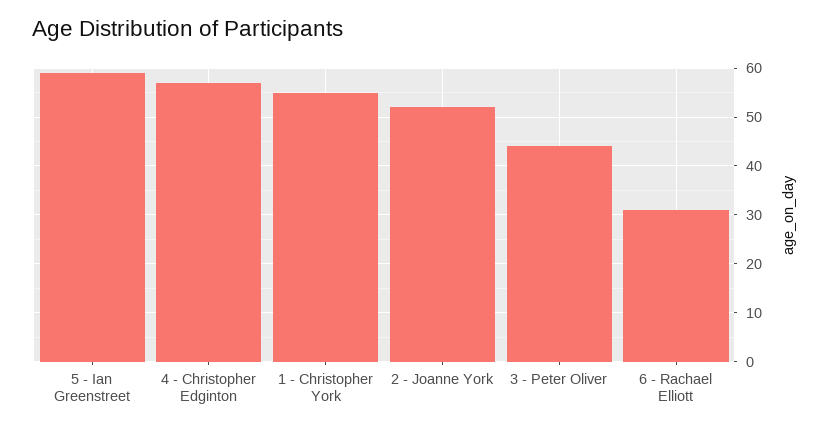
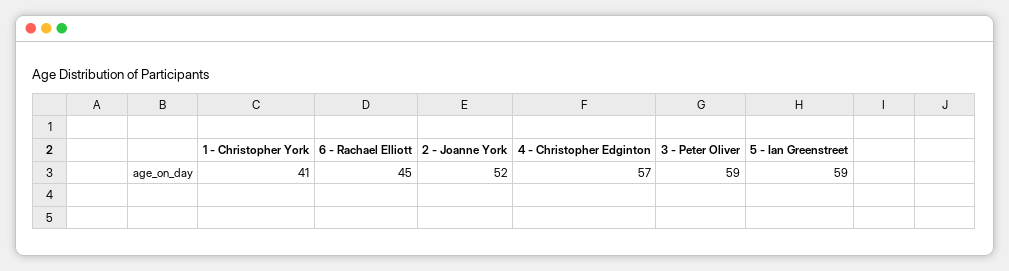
1 - Christopher York: 55 -> 41
3 - Peter Oliver: 45 -> 59
6 - Rachael Elliott: 30 -> 45

